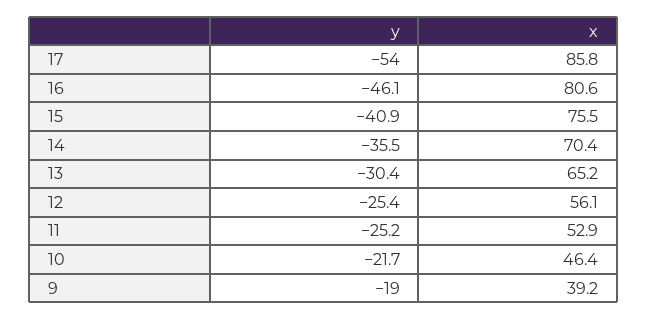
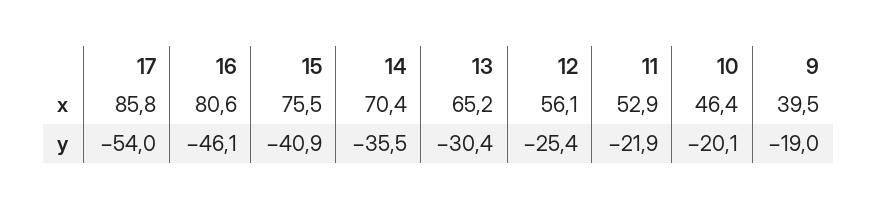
y, 11: -25.2 -> -21.9
y, 10: -21.7 -> -20.1
x, 9: 39.2 -> 39.5

